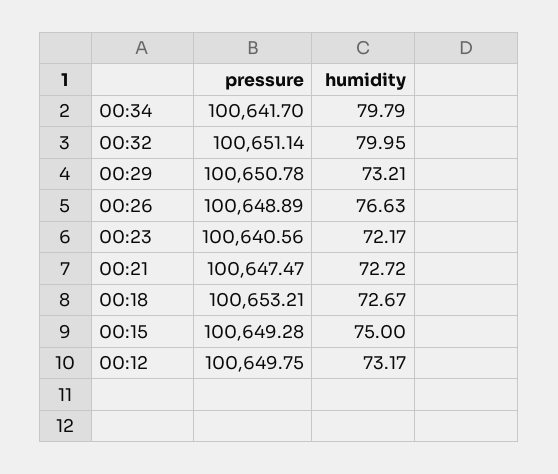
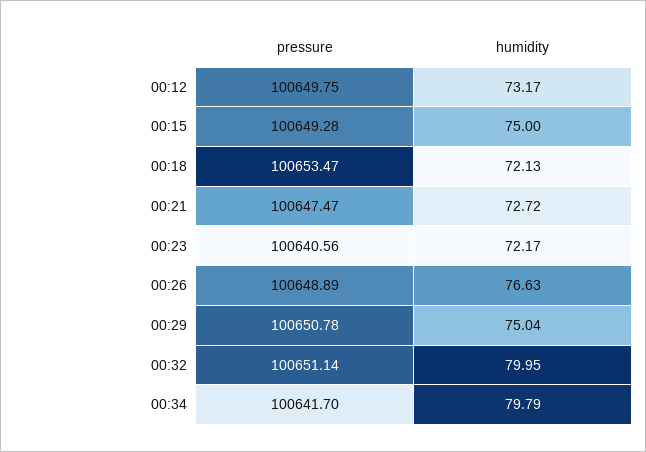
humidity, 00:29: 73.21 -> 75.04
pressure, 00:18: 100653.21 -> 100653.47
humidity, 00:18: 72.67 -> 72.13

